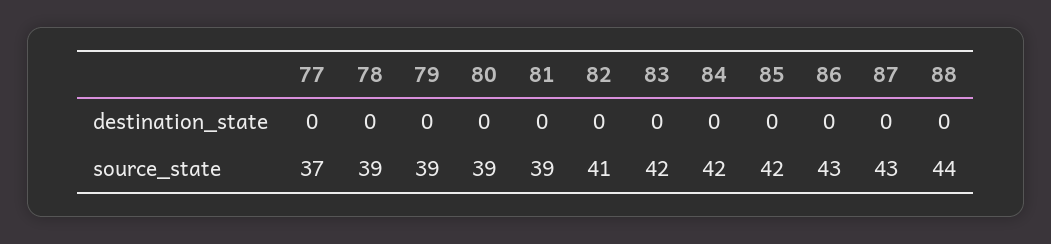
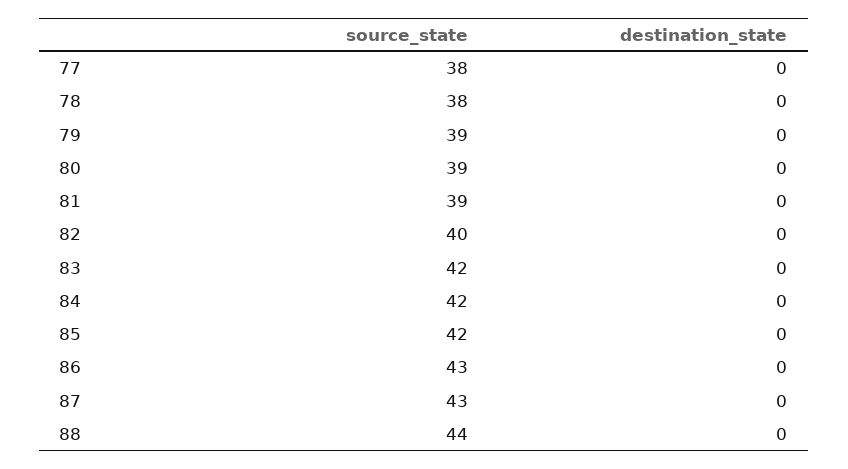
77, source_state: 37 -> 38
78, source_state: 39 -> 38
82, source_state: 41 -> 40

